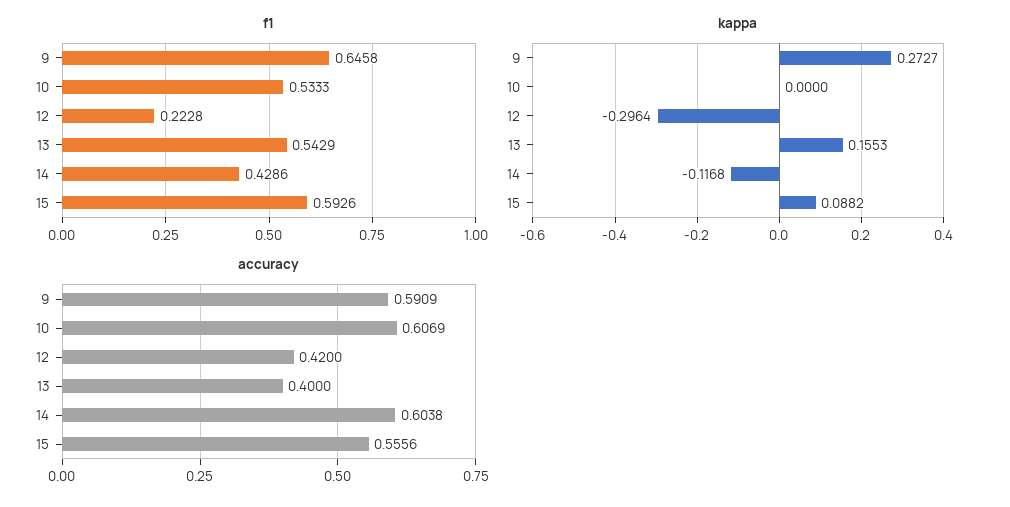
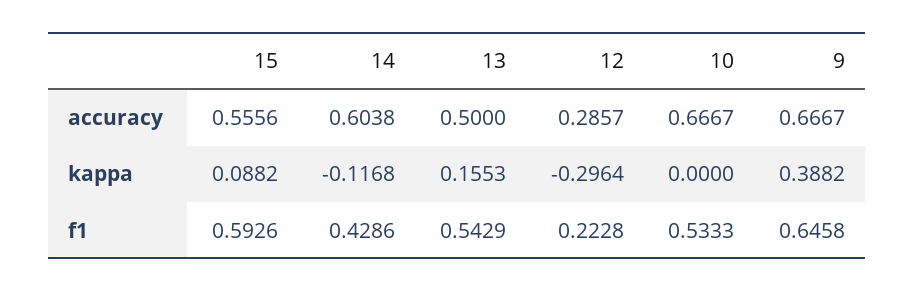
kappa, 9: 0.2727 -> 0.3882
accuracy, 9: 0.5909 -> 0.6667
accuracy, 10: 0.6069 -> 0.6667
accuracy, 12: 0.42 -> 0.2857
accuracy, 13: 0.4 -> 0.5

